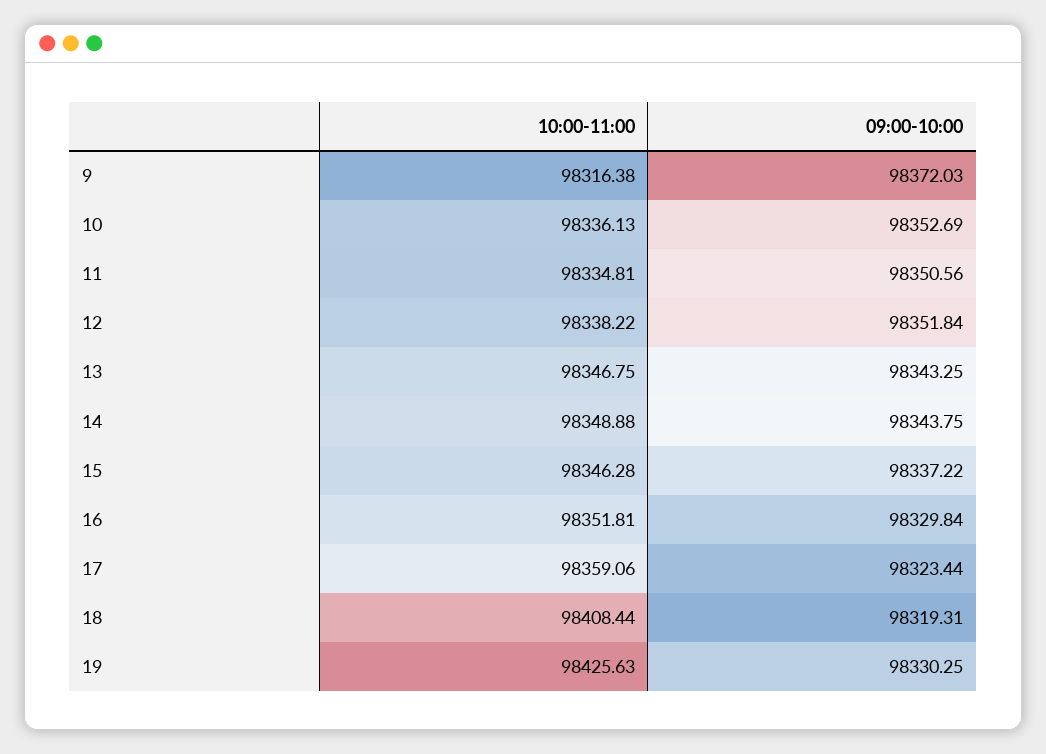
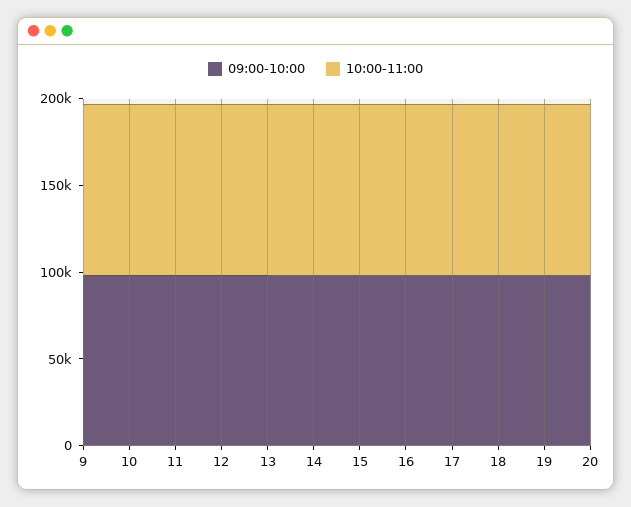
09:00-10:00, 20: none -> 100000
10:00-11:00, 20: none -> 100000

